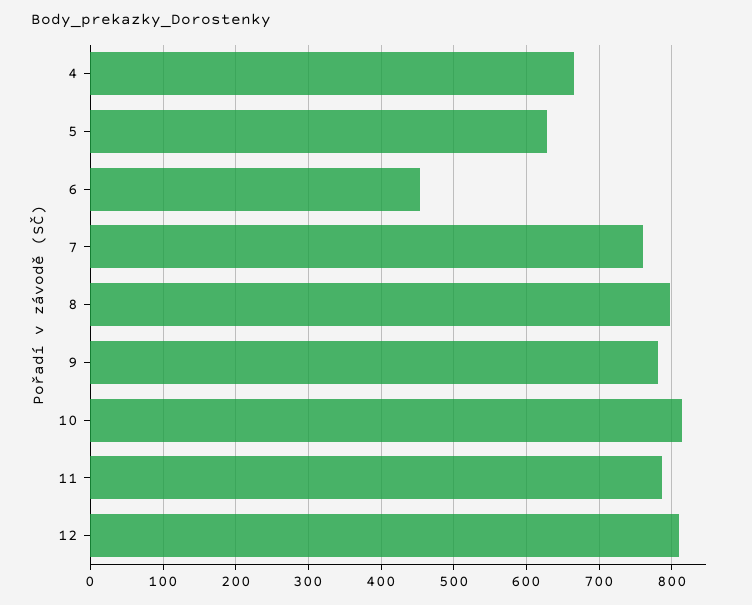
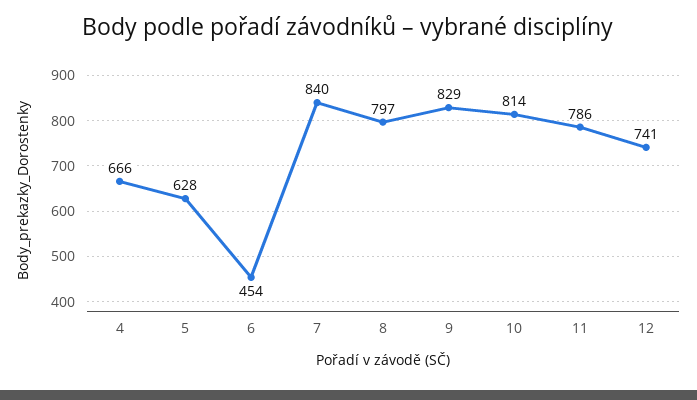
7: 760 -> 840
9: 780 -> 829
12: 810 -> 741

